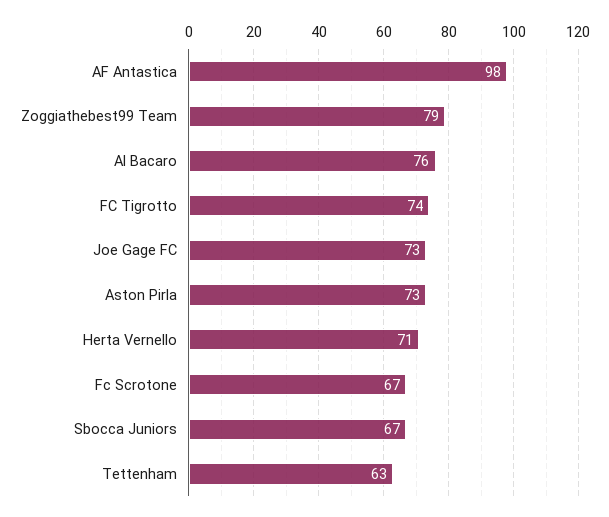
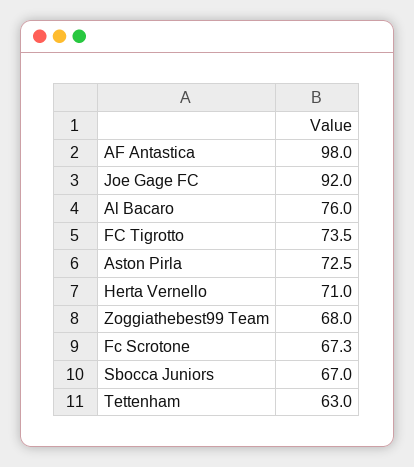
Zoggiathebest99 Team: 79 -> 68
Joe Gage FC: 73 -> 92

